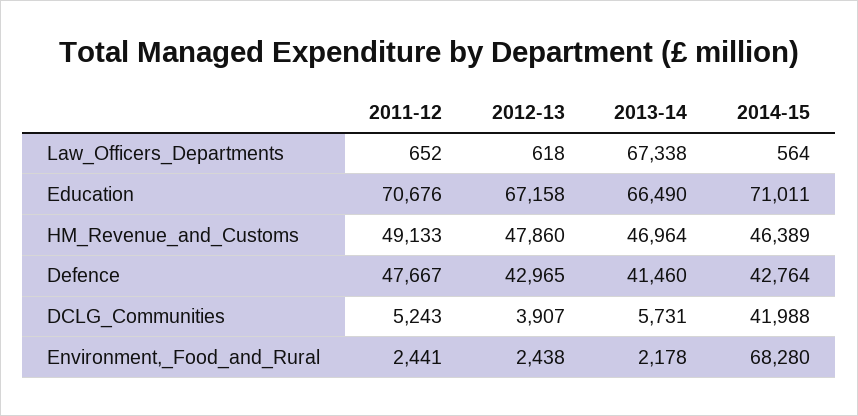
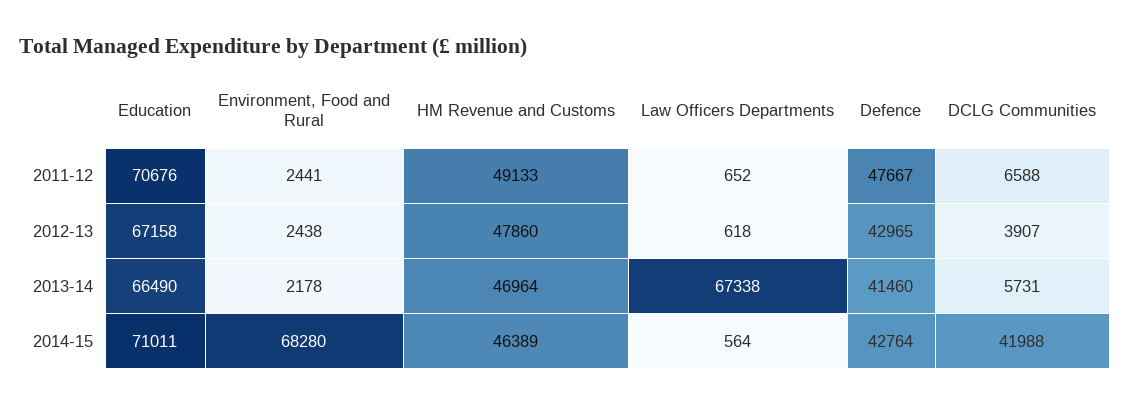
2011-12, DCLG_Communities: 5243 -> 6588

